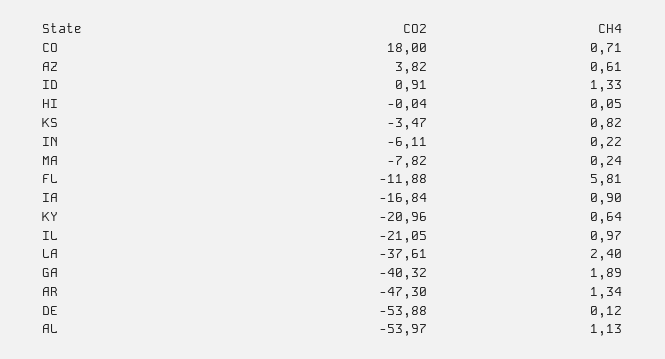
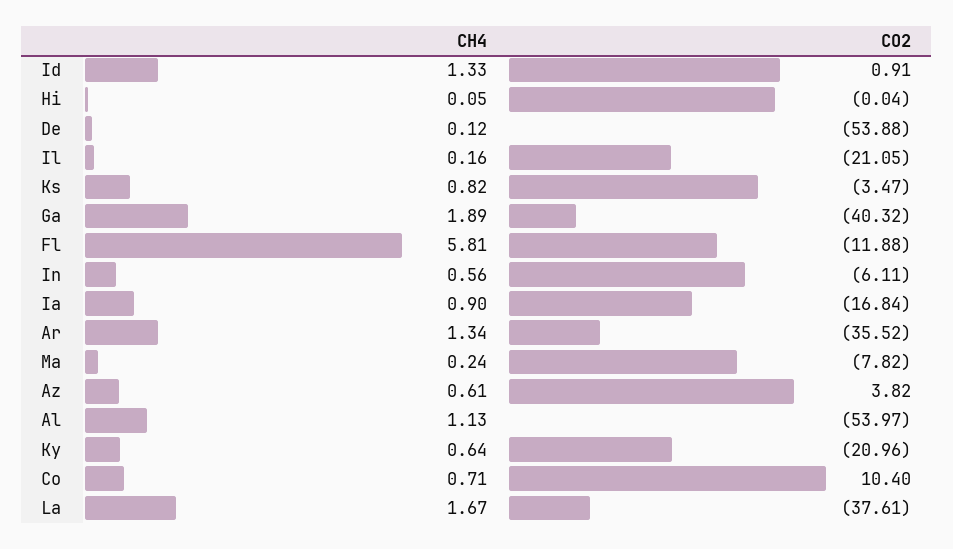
CO2, CO: 18 -> 10.4
CH4, IN: 0.22 -> 0.56
CH4, IL: 0.97 -> 0.16
CH4, LA: 2.4 -> 1.67
CO2, AR: -47.3 -> -35.52

